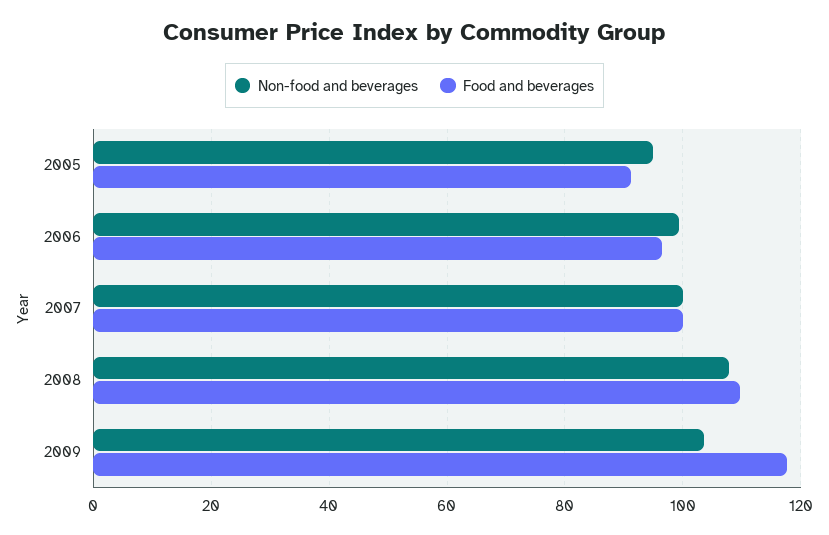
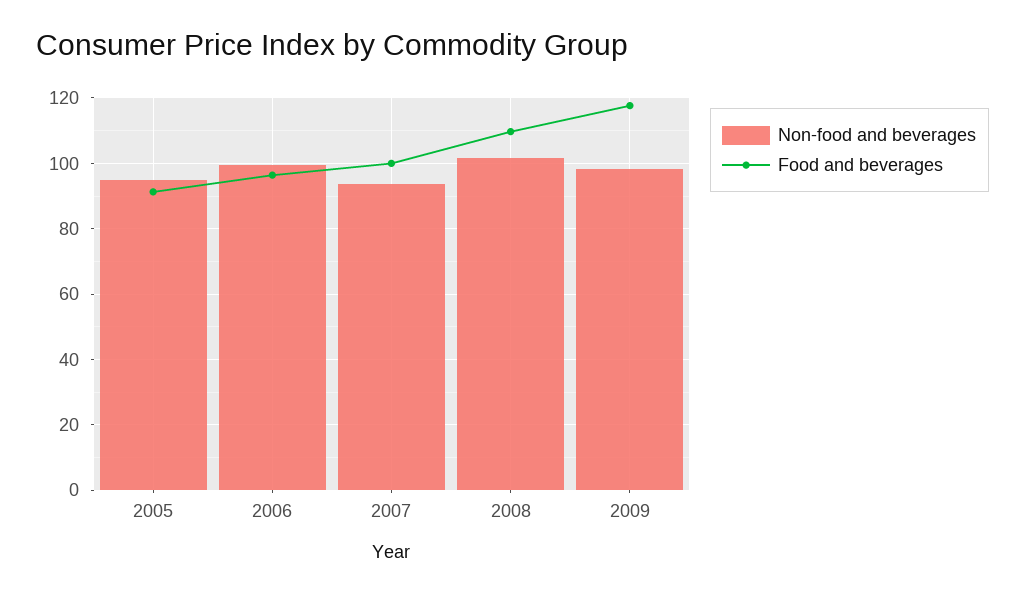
Non-food and beverages, 2007: 100 -> 94
Non-food and beverages, 2008: 108 -> 102
Non-food and beverages, 2009: 104 -> 98

